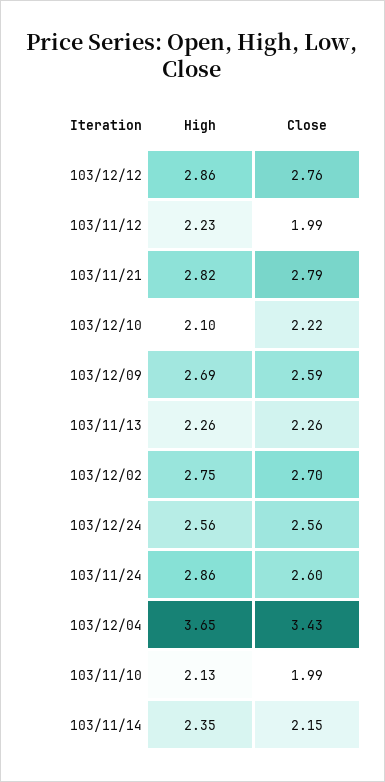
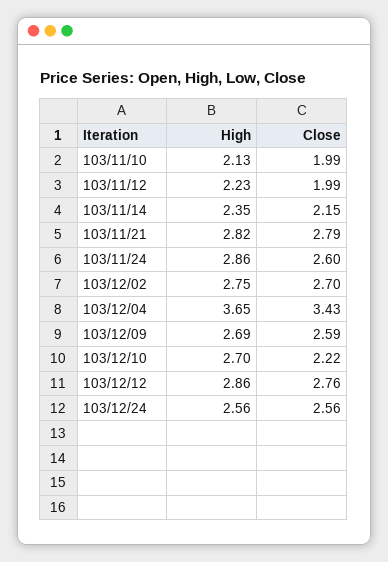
High, 103/12/10: 2.1 -> 2.7
High, 103/11/13: 2.26 -> none
Close, 103/11/13: 2.26 -> none

